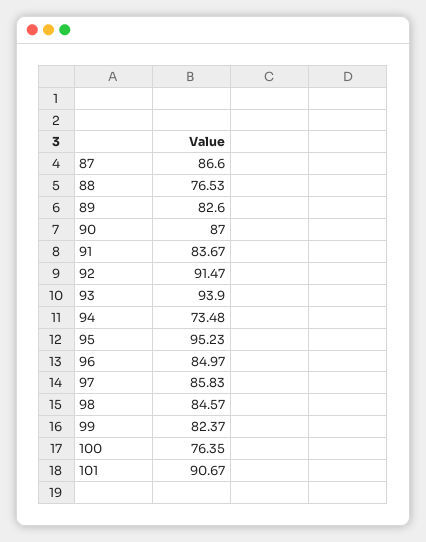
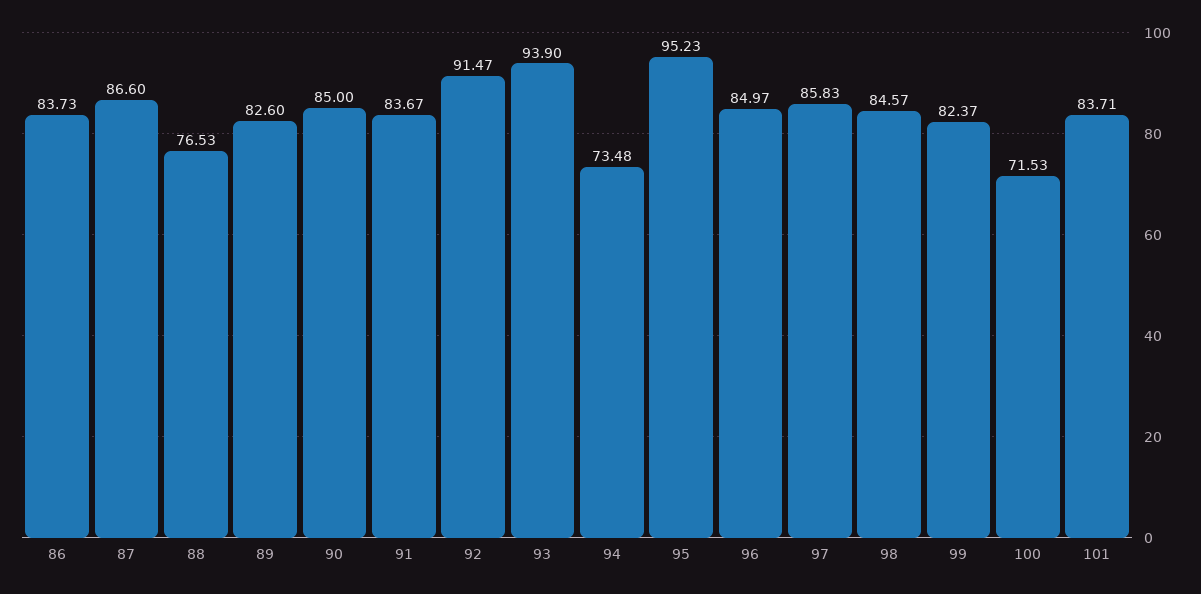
90: 87 -> 85
100: 76.35 -> 71.53
101: 90.67 -> 83.71
86: none -> 83.73

